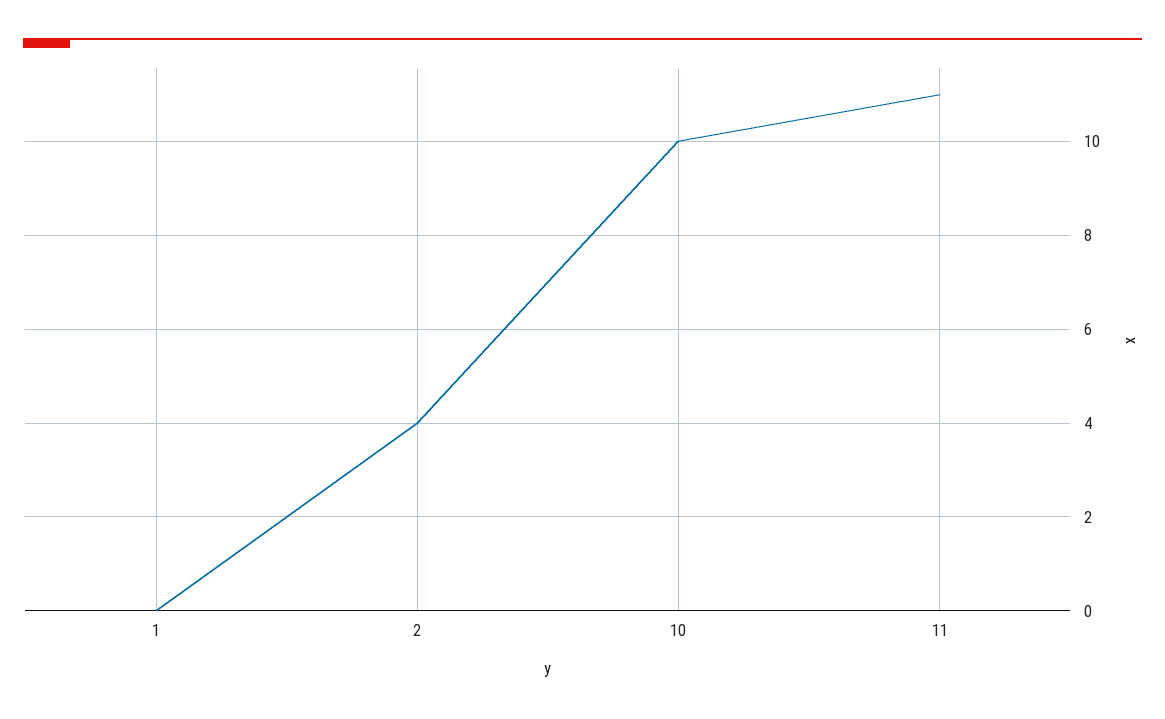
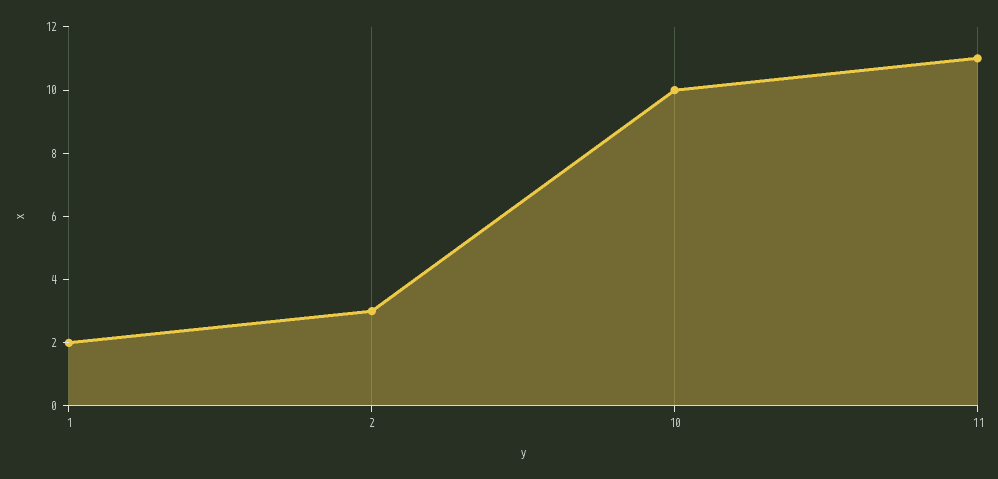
1: 0 -> 2
2: 4 -> 3

